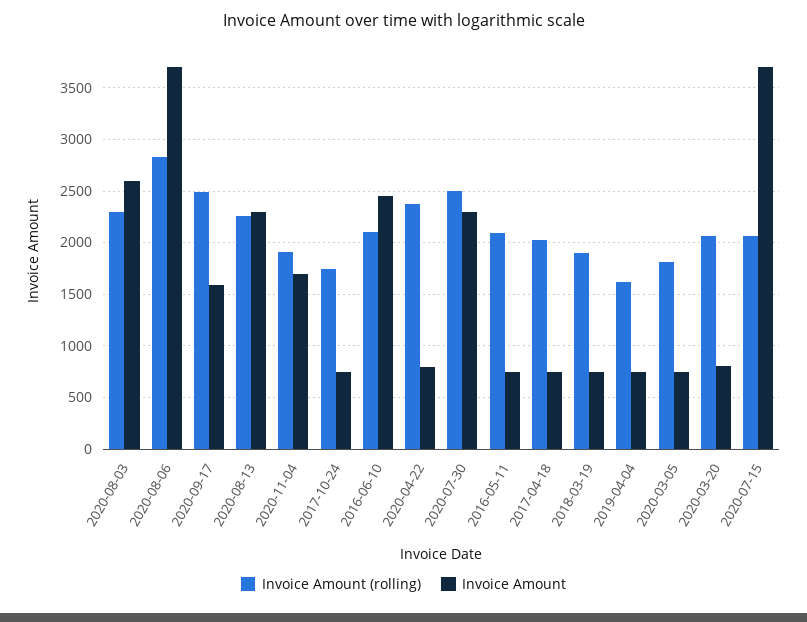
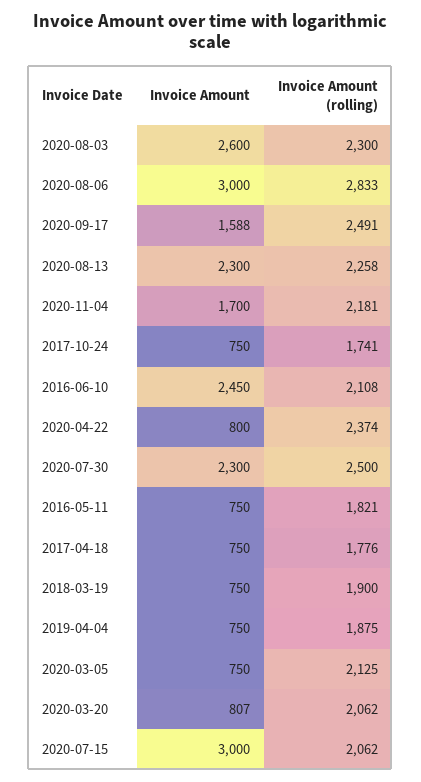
Invoice Amount, 2020-08-06: 3700 -> 3000
Invoice Amount (rolling), 2020-11-04: 1900 -> 2181
Invoice Amount (rolling), 2016-05-11: 2100 -> 1821
Invoice Amount (rolling), 2017-04-18: 2000 -> 1776
Invoice Amount (rolling), 2019-04-04: 1600 -> 1875
Invoice Amount (rolling), 2020-03-05: 1800 -> 2125
Invoice Amount, 2020-07-15: 3700 -> 3000

